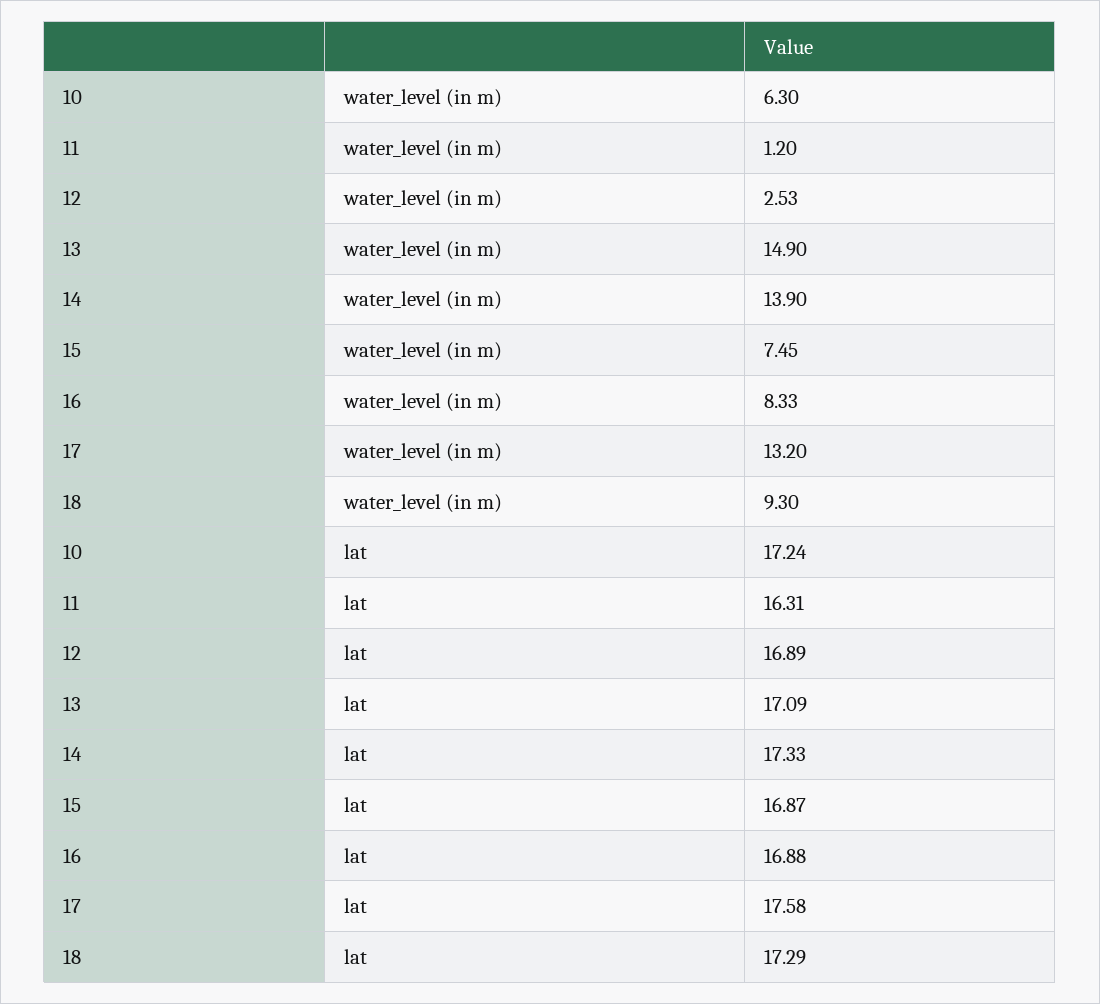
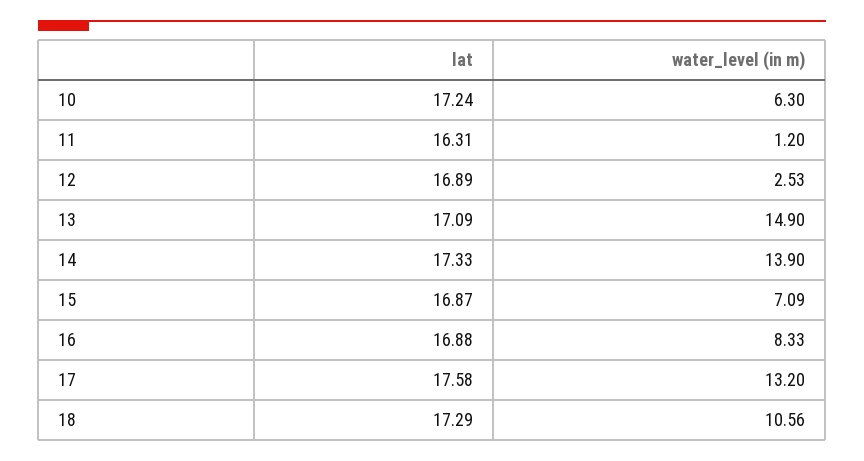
15, water_level (in m): 7.45 -> 7.09
18, water_level (in m): 9.3 -> 10.56

